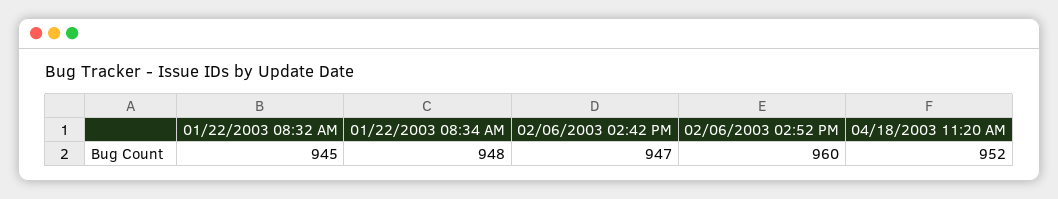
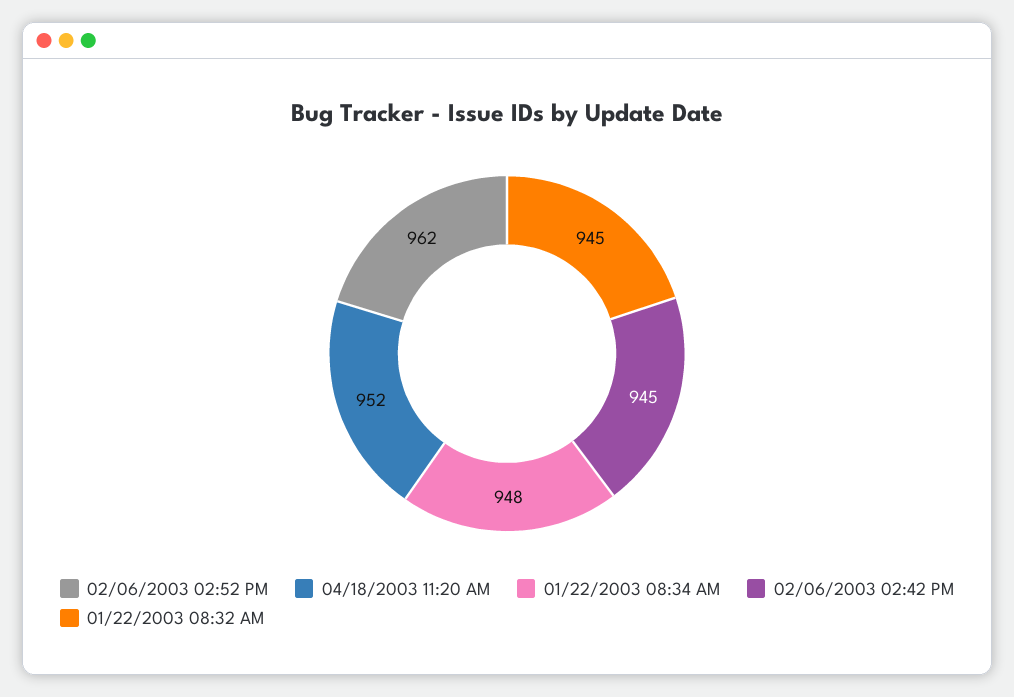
02/06/2003 02:42 PM: 947 -> 945
02/06/2003 02:52 PM: 960 -> 962

